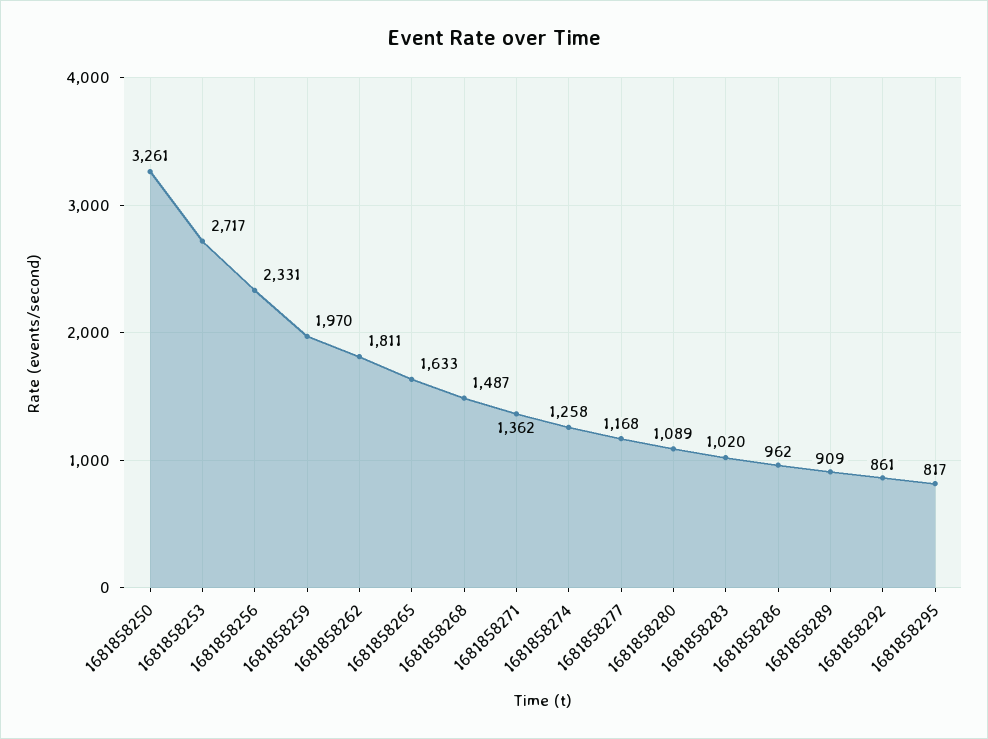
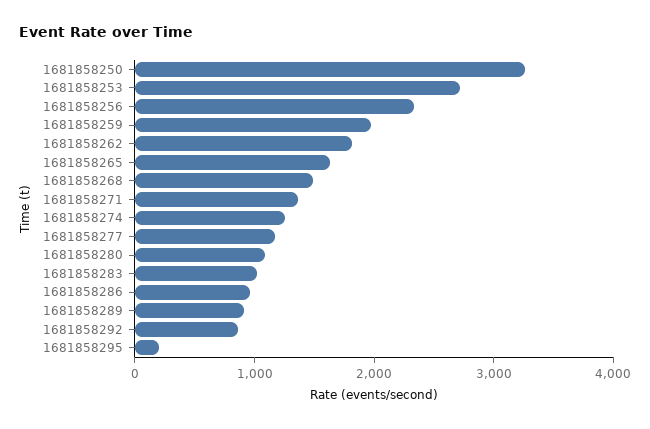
1681858295: 817 -> 200

